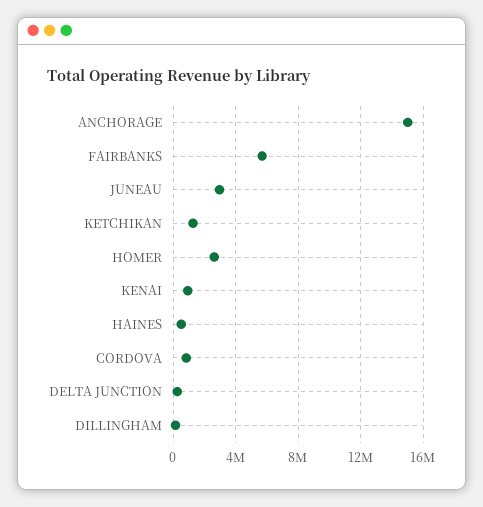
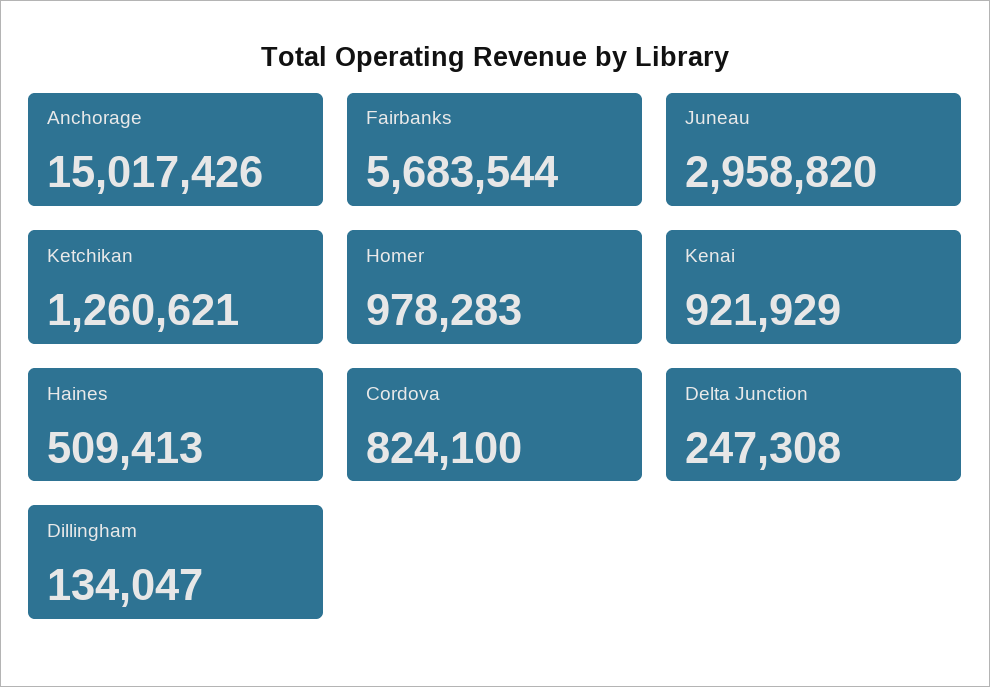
HOMER: 2500000 -> 978283

